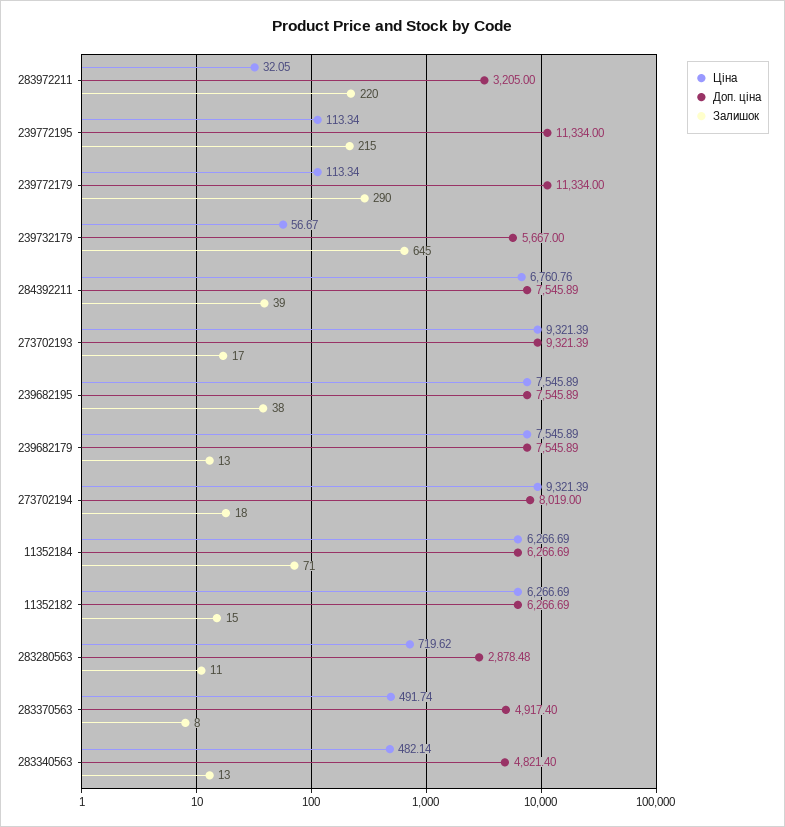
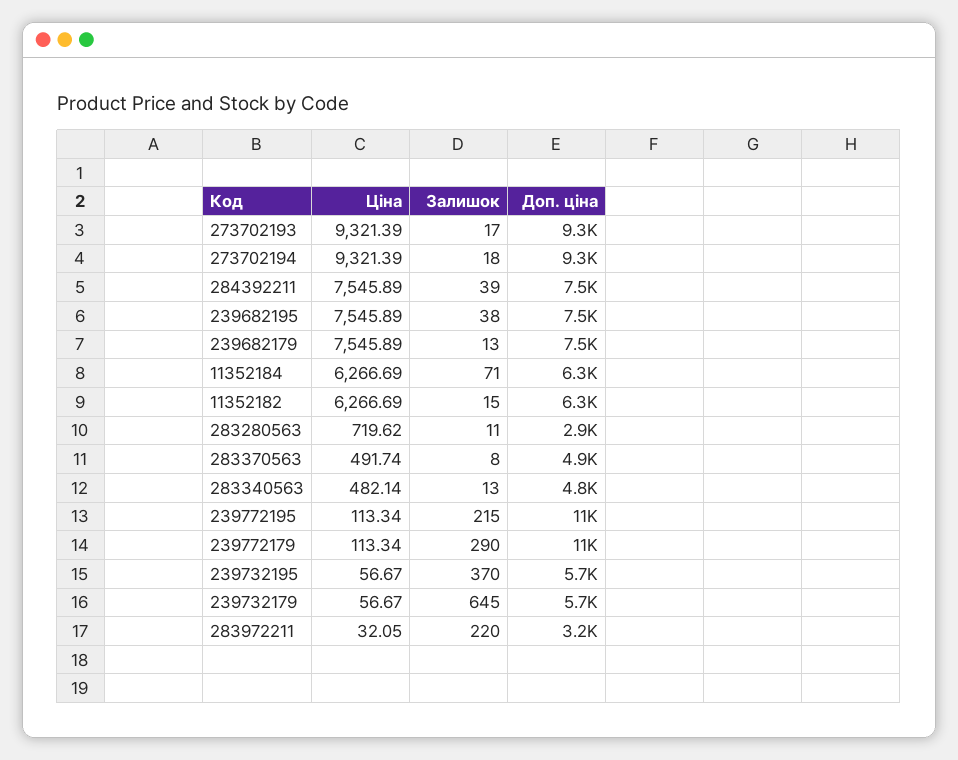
Ціна, 284392211: 6760.76 -> 7545.89
Доп. ціна, 273702194: 8019 -> 9300
Ціна, 239732195: none -> 56.67
Залишок, 239732195: none -> 370
Доп. ціна, 239732195: none -> 5700

